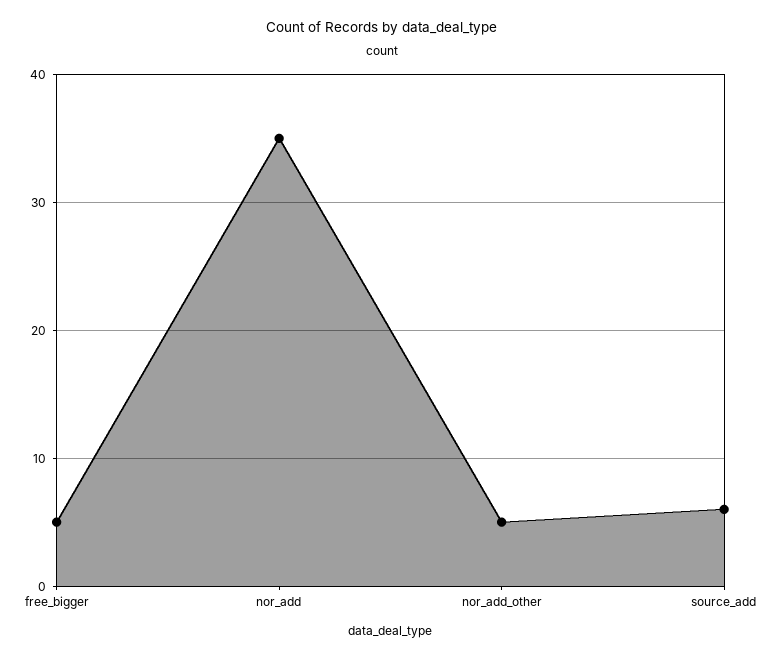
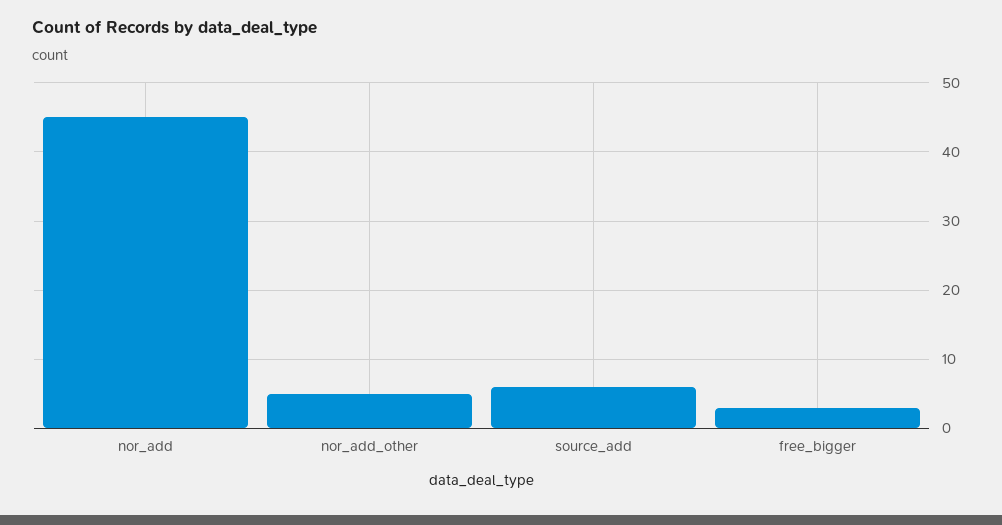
free_bigger: 5 -> 3
nor_add: 35 -> 45

